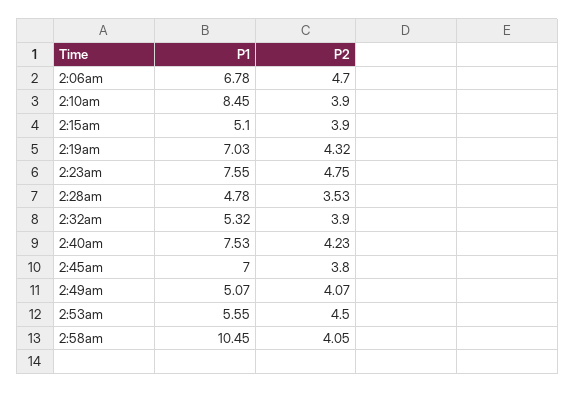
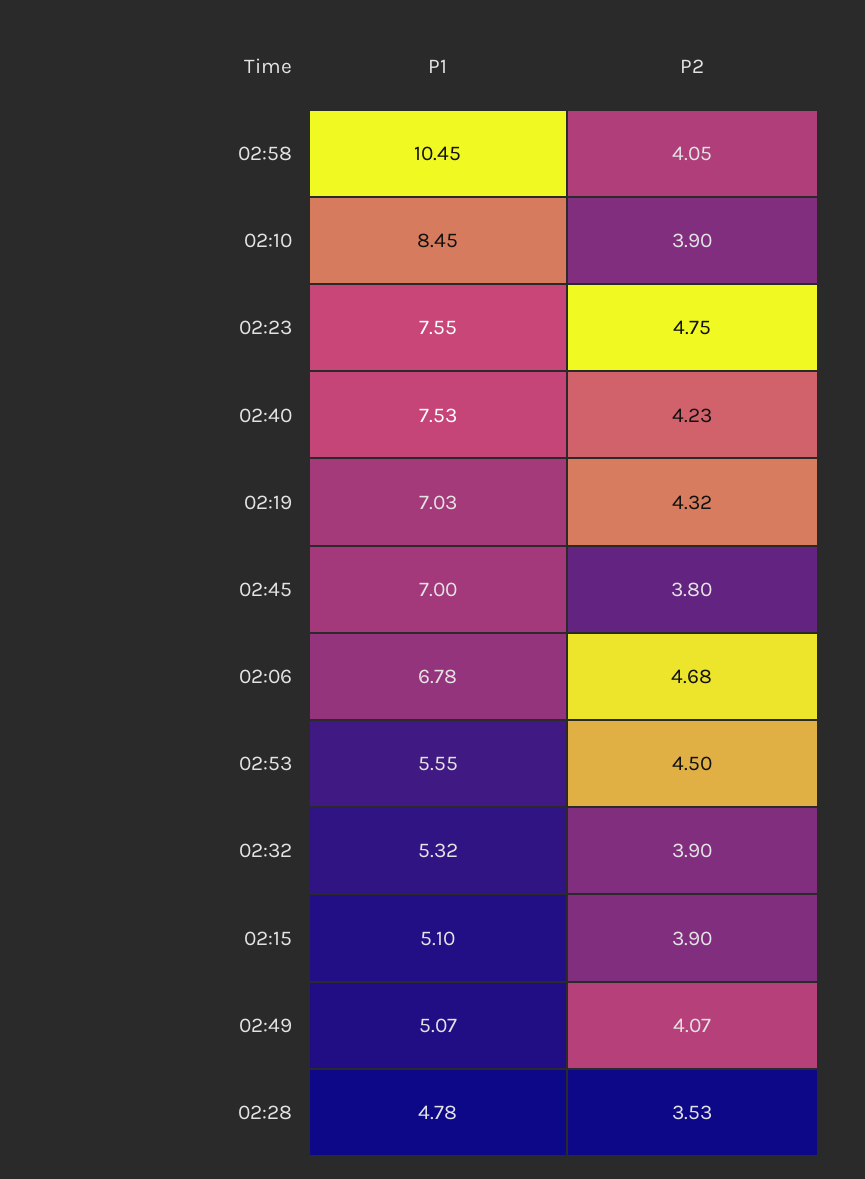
P2, 2:06am: 4.7 -> 4.68

